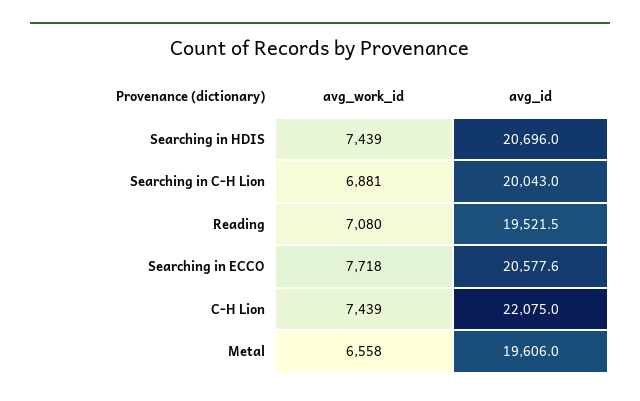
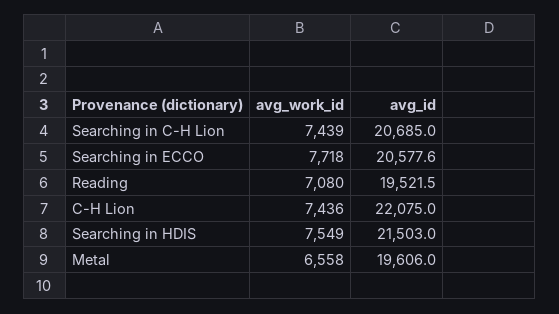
avg_work_id, Searching in HDIS: 7439 -> 7549
avg_id, Searching in HDIS: 20696 -> 21503
avg_work_id, Searching in C-H Lion: 6881 -> 7439
avg_id, Searching in C-H Lion: 20043 -> 20685
avg_work_id, C-H Lion: 7439 -> 7436

